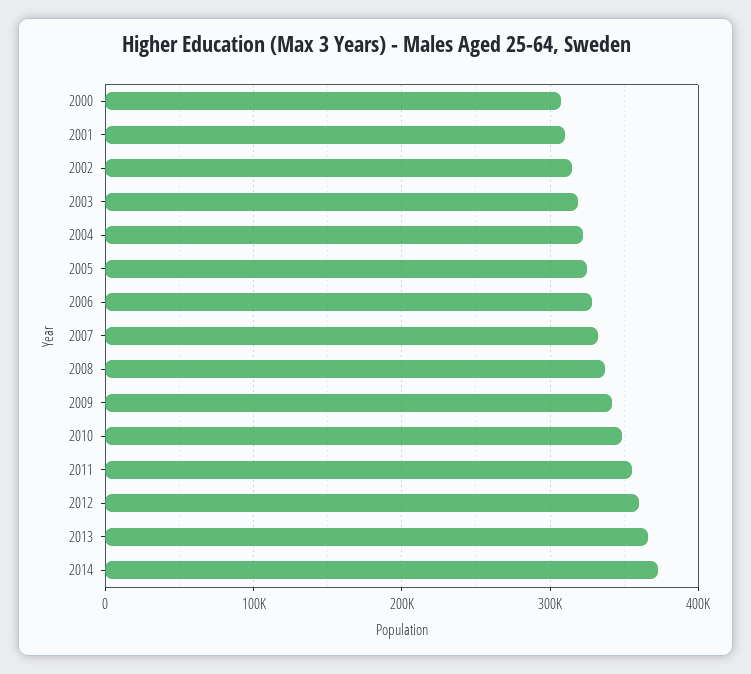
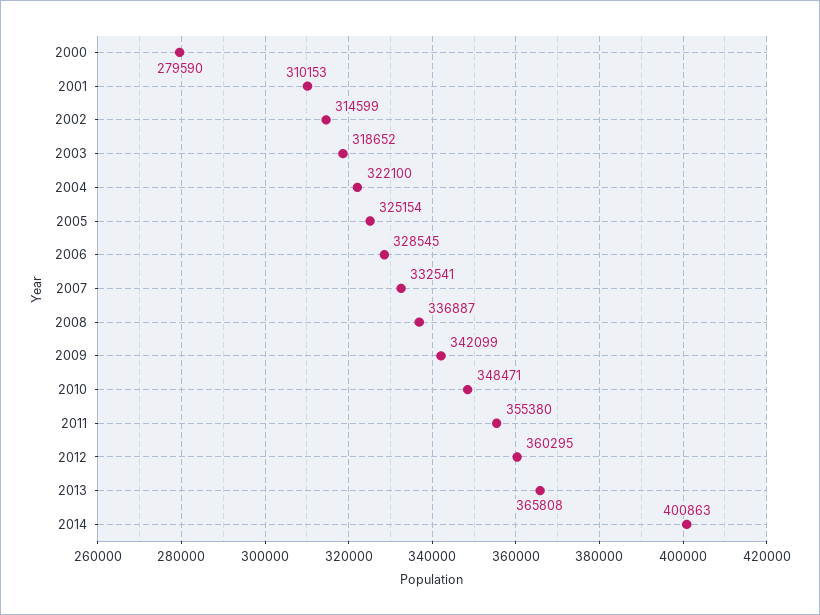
2000: 310000 -> 279590
2014: 370000 -> 400863

